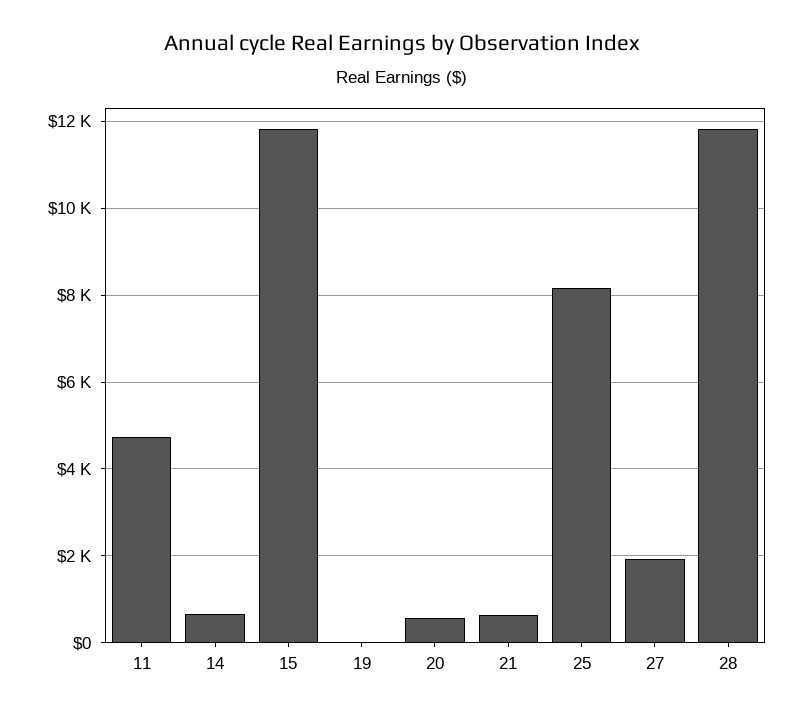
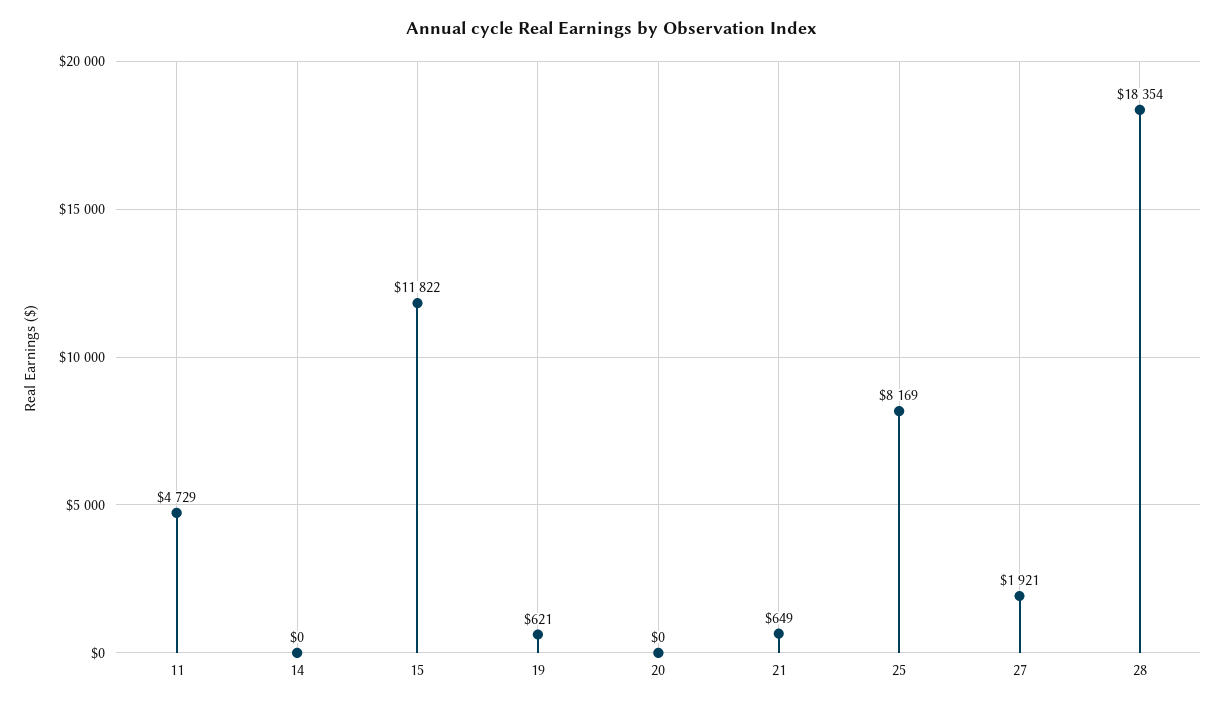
14: 600 -> 0
19: 0 -> 621
20: 600 -> 0
28: 11800 -> 18354

